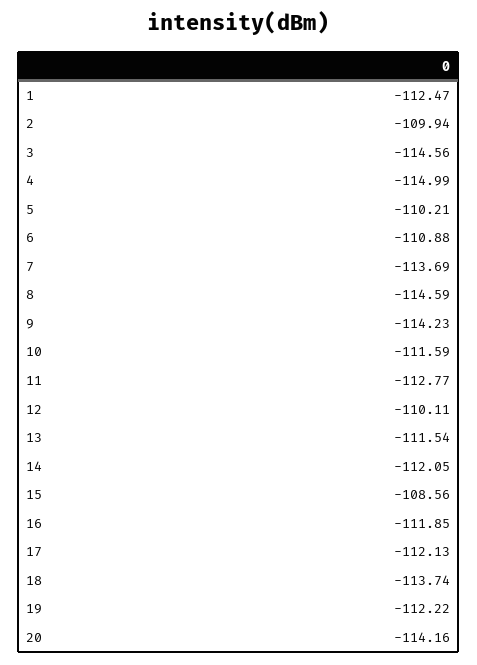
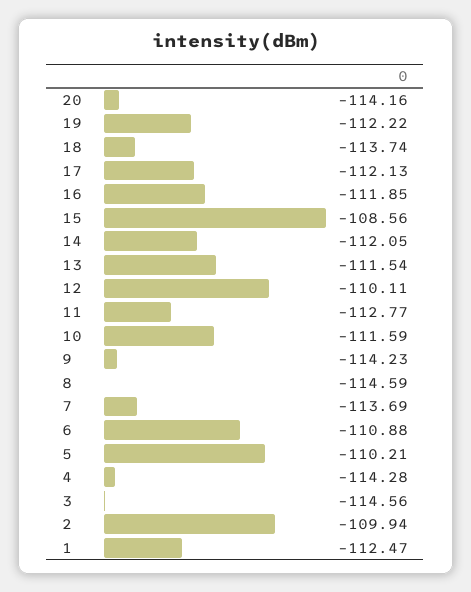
4: -114.99 -> -114.28

